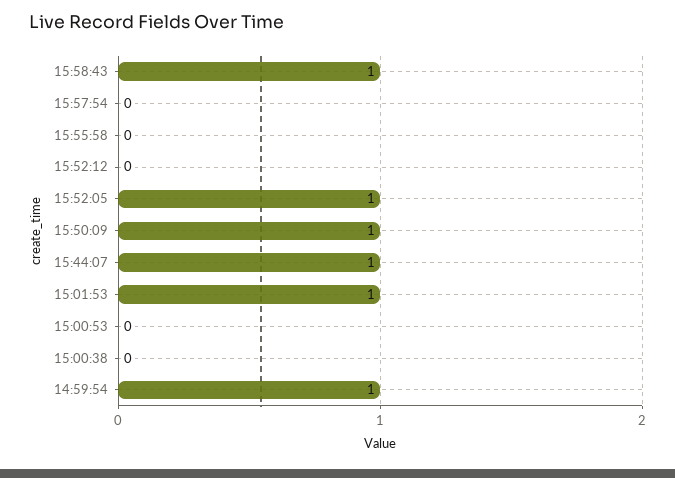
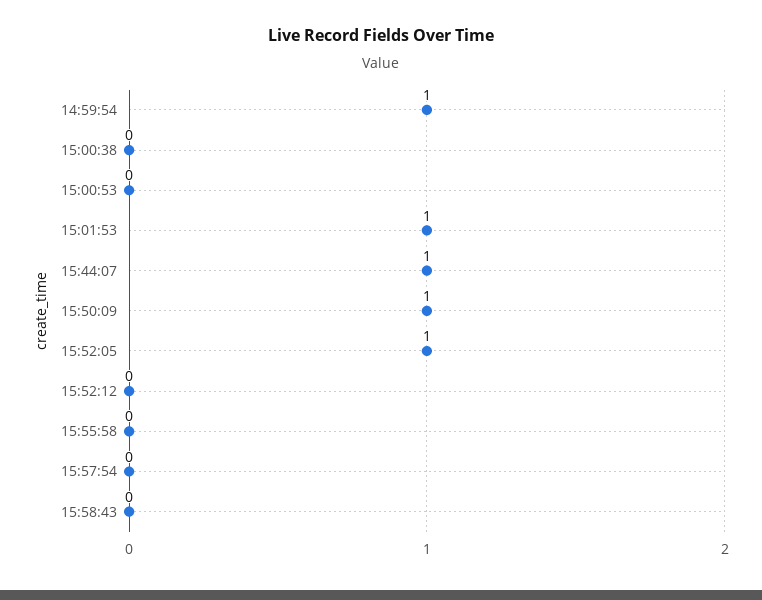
15:58:43: 1 -> 0

